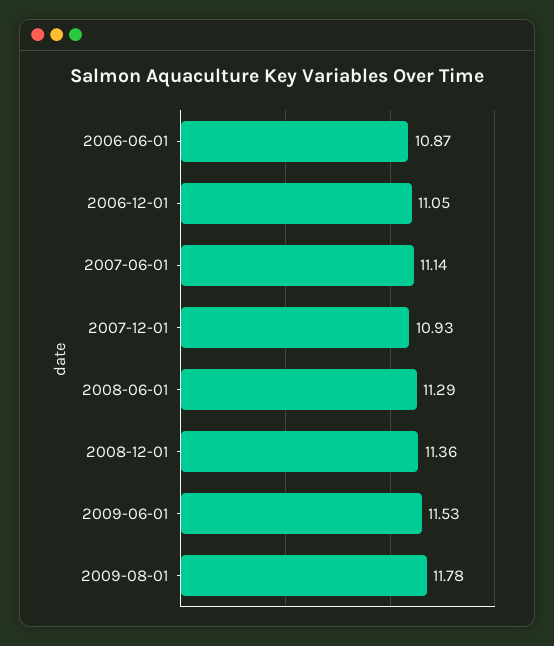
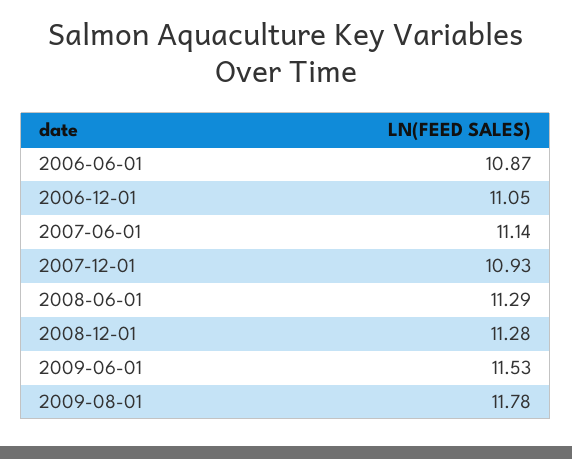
2008-12-01: 11.36 -> 11.28

